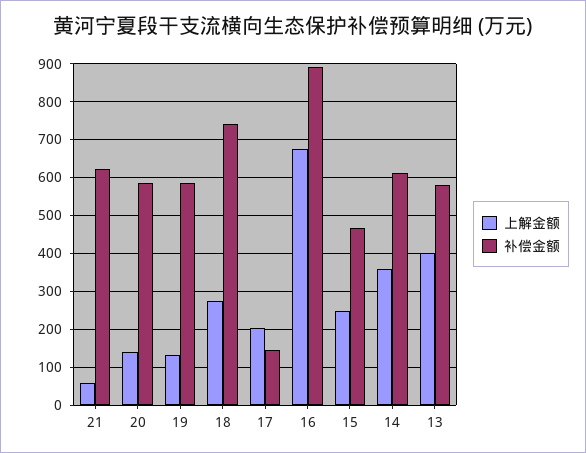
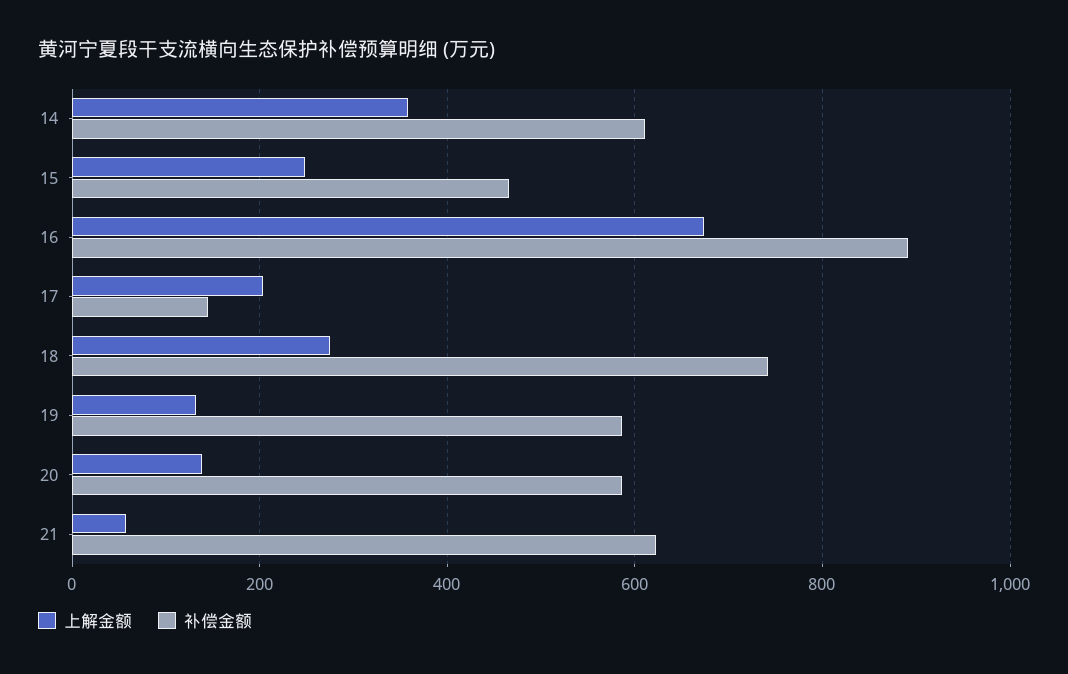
上解金额, 13: 400 -> none
补偿金额, 13: 580 -> none

